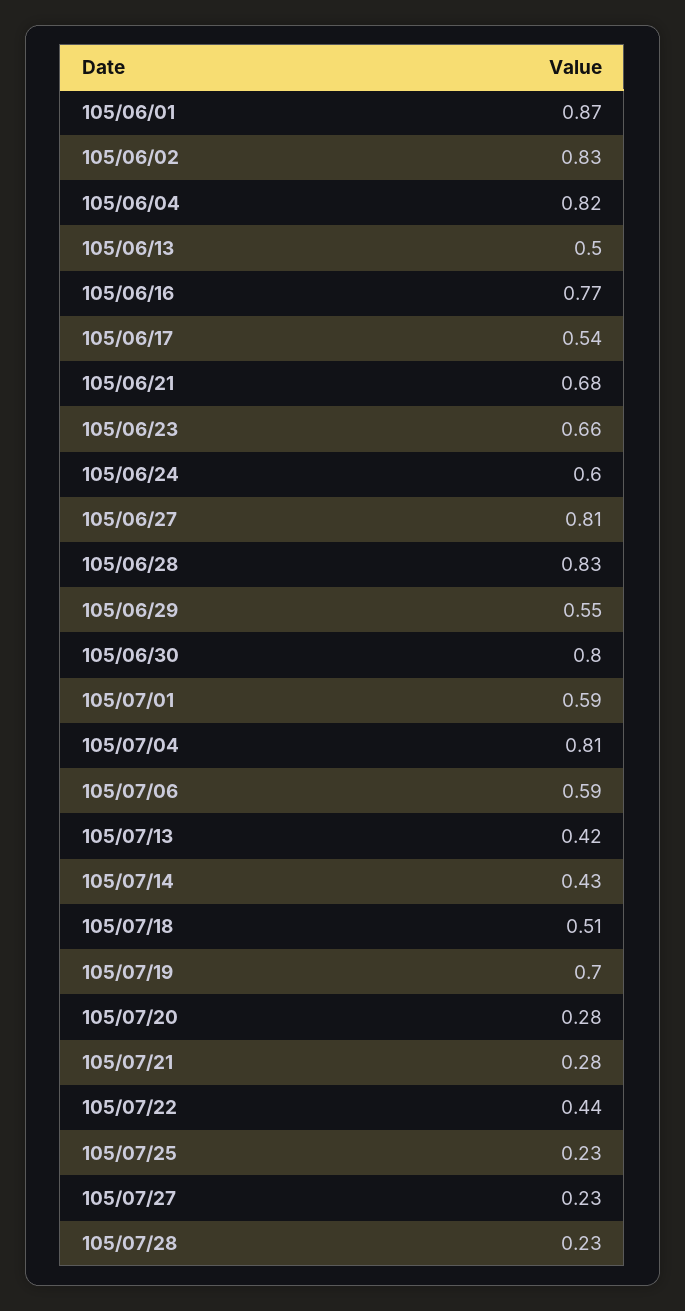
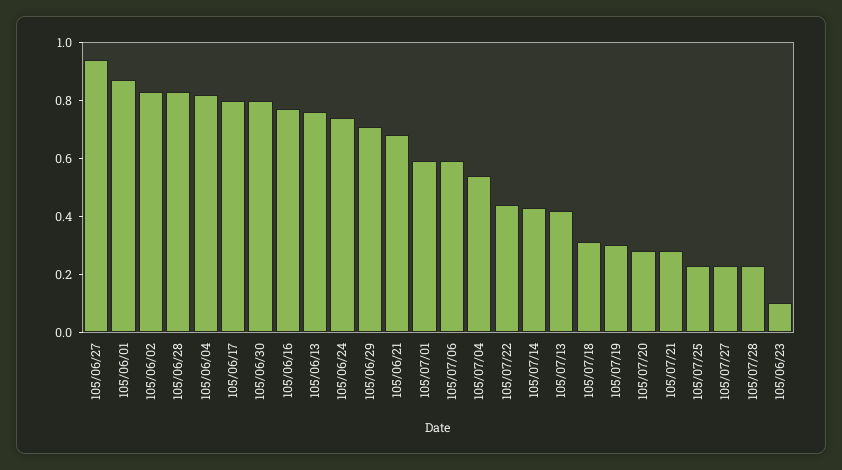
105/06/13: 0.5 -> 0.75
105/06/17: 0.54 -> 0.8
105/06/23: 0.66 -> 0.1
105/06/24: 0.6 -> 0.75
105/06/27: 0.81 -> 0.95
105/06/29: 0.55 -> 0.7
105/07/04: 0.81 -> 0.55
105/07/18: 0.51 -> 0.3
105/07/19: 0.7 -> 0.3

